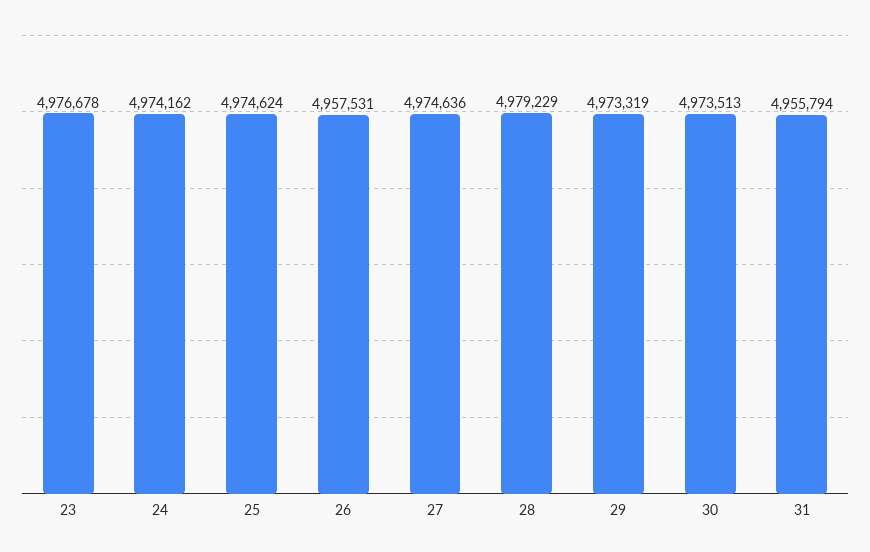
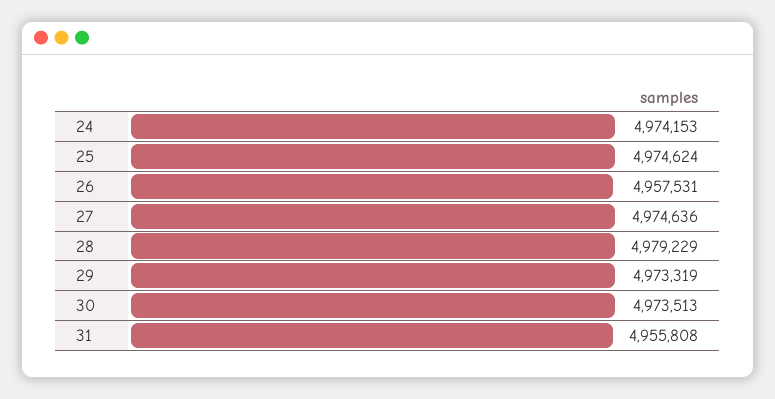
23: 4976678 -> none
24: 4974162 -> 4974153
31: 4955794 -> 4955808

